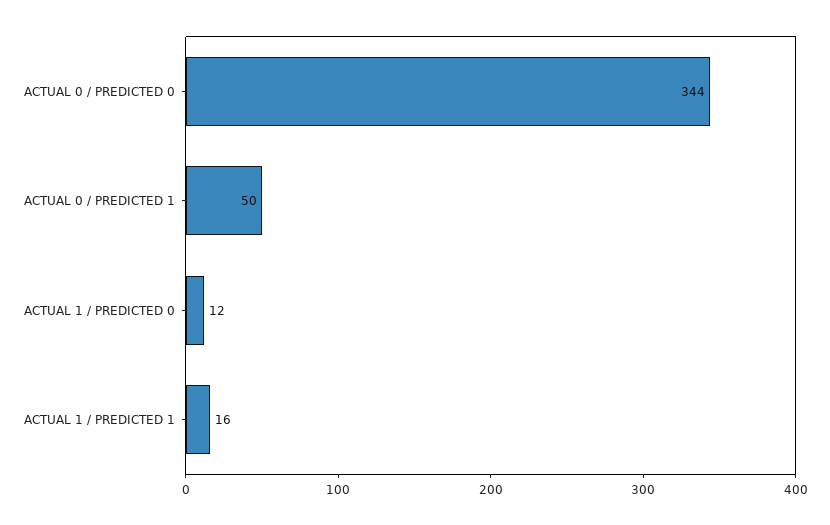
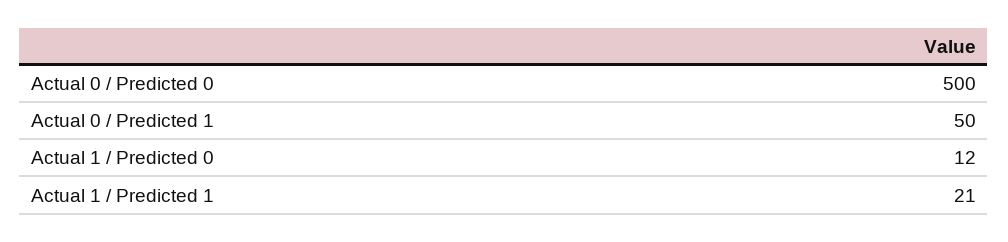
ACTUAL 0 / PREDICTED 0: 344 -> 500
ACTUAL 1 / PREDICTED 1: 16 -> 21

